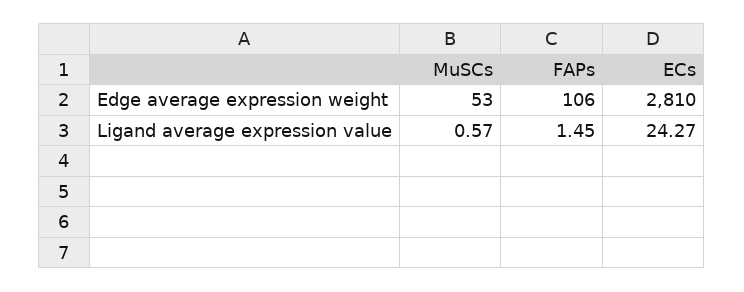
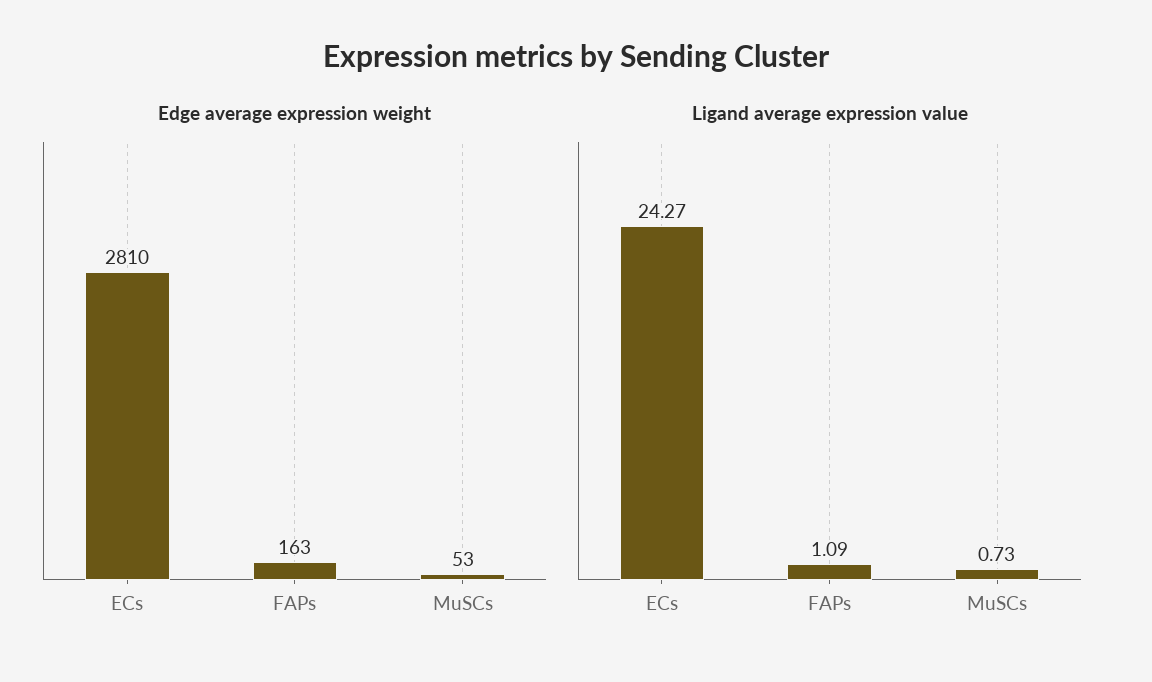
Edge average expression weight, FAPs: 106 -> 163
Ligand average expression value, MuSCs: 0.57 -> 0.73
Ligand average expression value, FAPs: 1.45 -> 1.09

